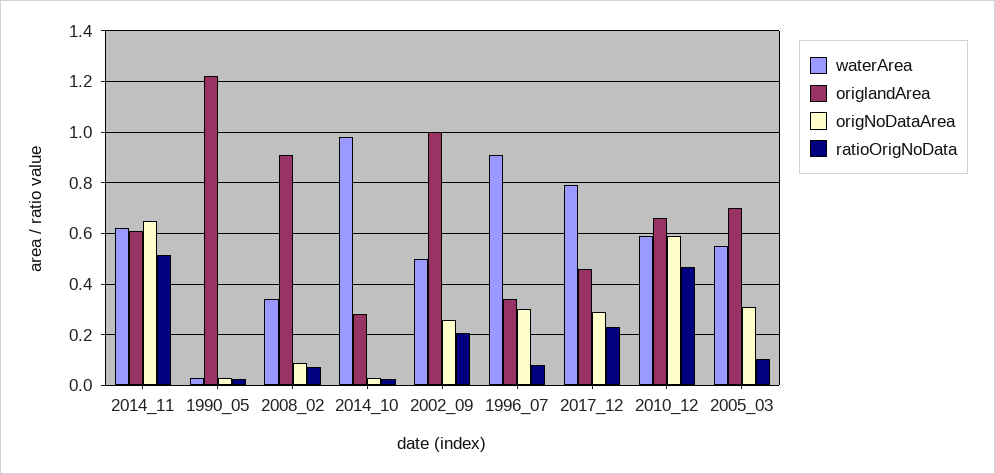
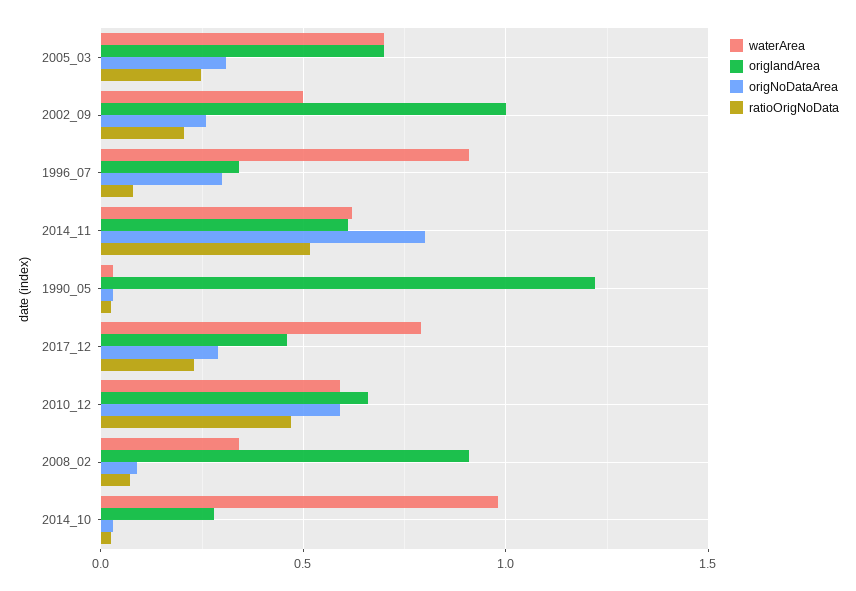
origNoDataArea, 2014_11: 0.65 -> 0.8
waterArea, 2005_03: 0.55 -> 0.7
ratioOrigNoData, 2005_03: 0.1 -> 0.25

